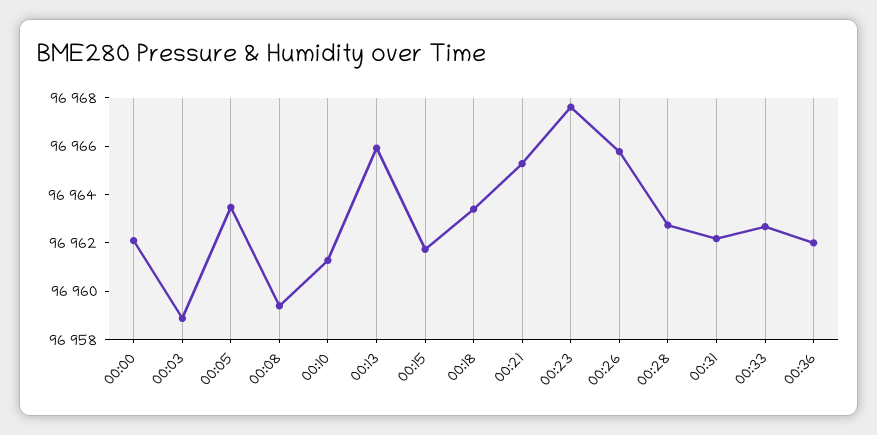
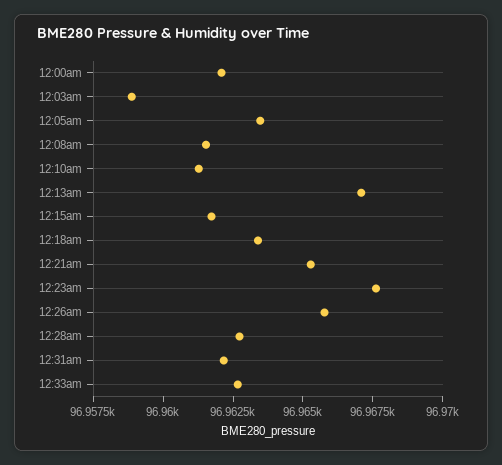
00:08: 96959.5 -> 96961.5
00:13: 96966 -> 96967
00:36: 96962 -> none

